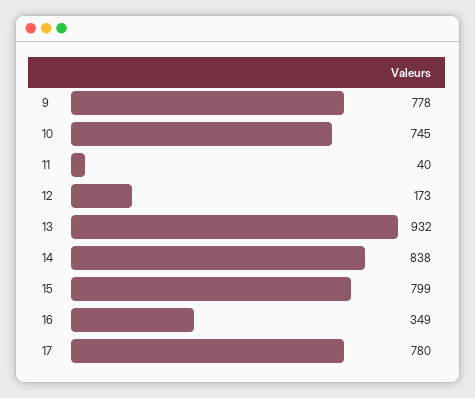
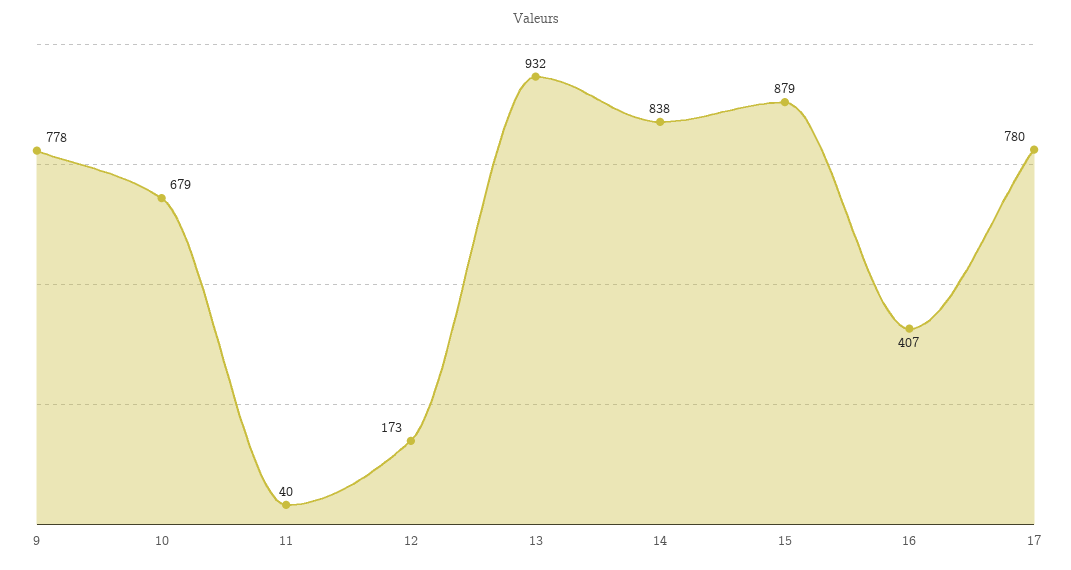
10: 745 -> 679
15: 799 -> 879
16: 349 -> 407

